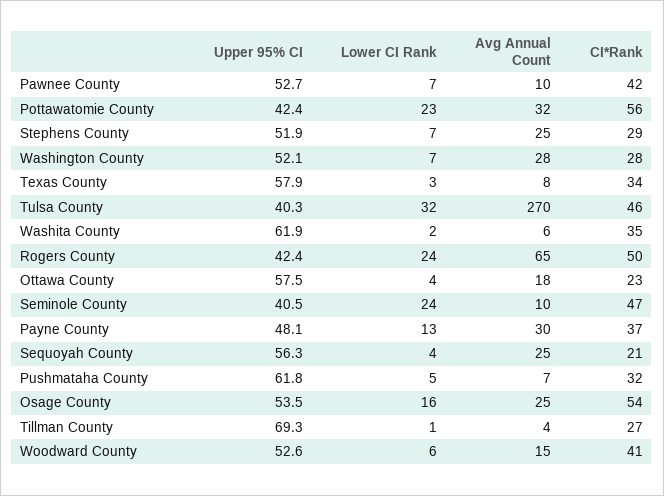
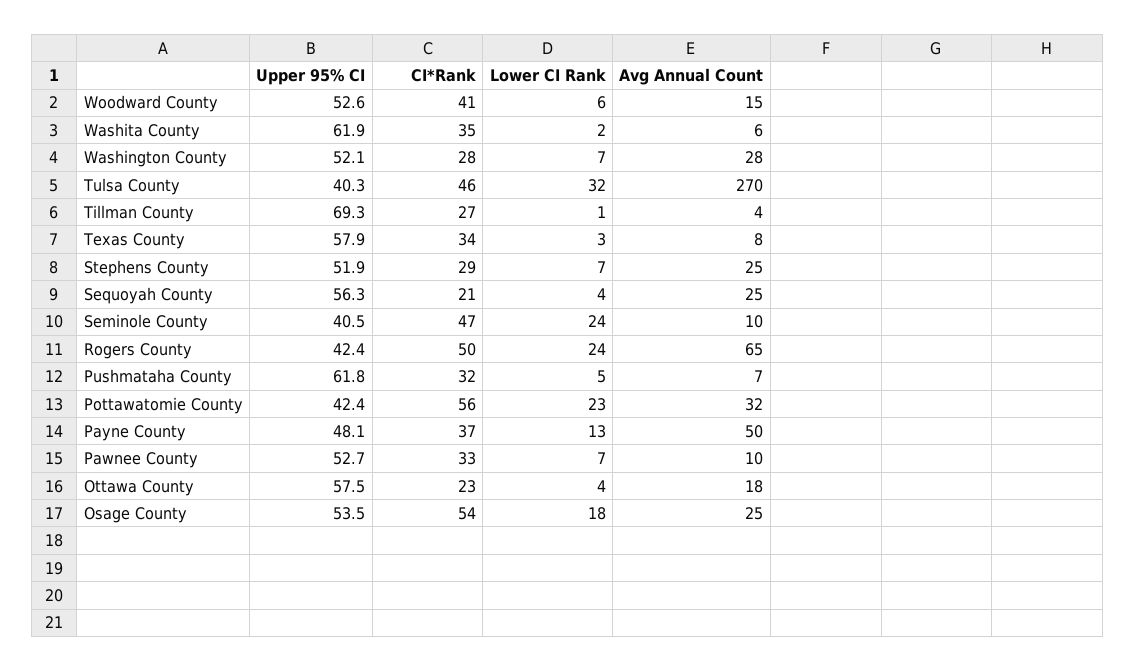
CI*Rank, Pawnee County: 42 -> 33
Avg Annual Count, Payne County: 30 -> 50
Lower CI Rank, Osage County: 16 -> 18

